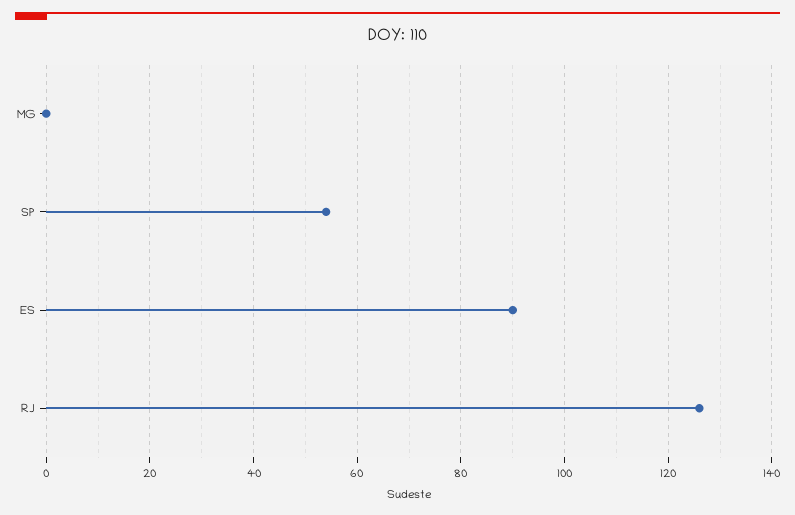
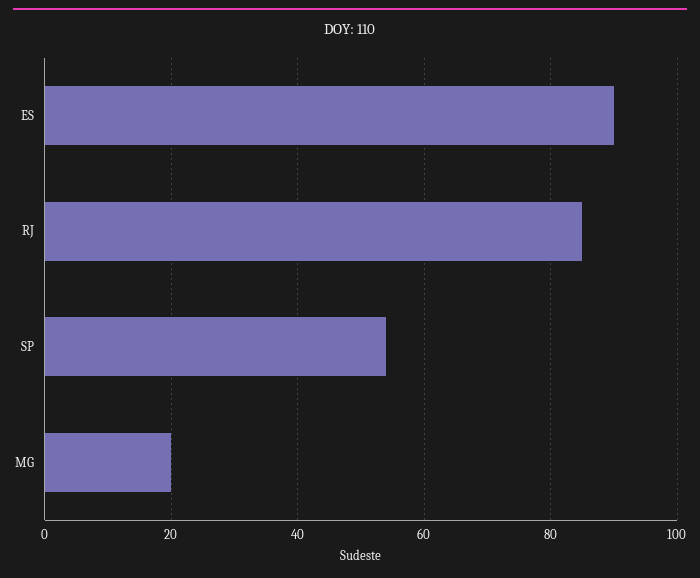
MG: 0 -> 20
RJ: 125 -> 85

